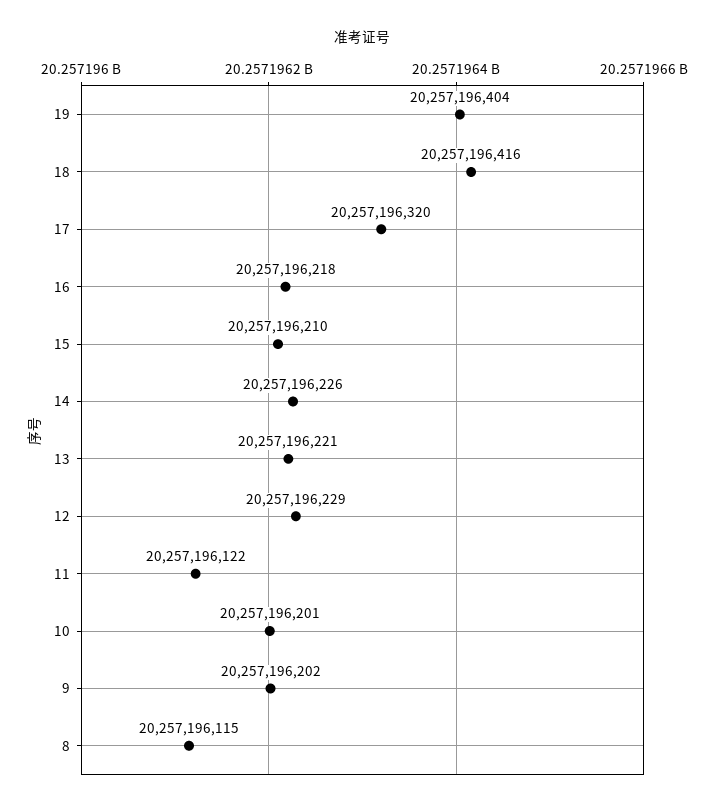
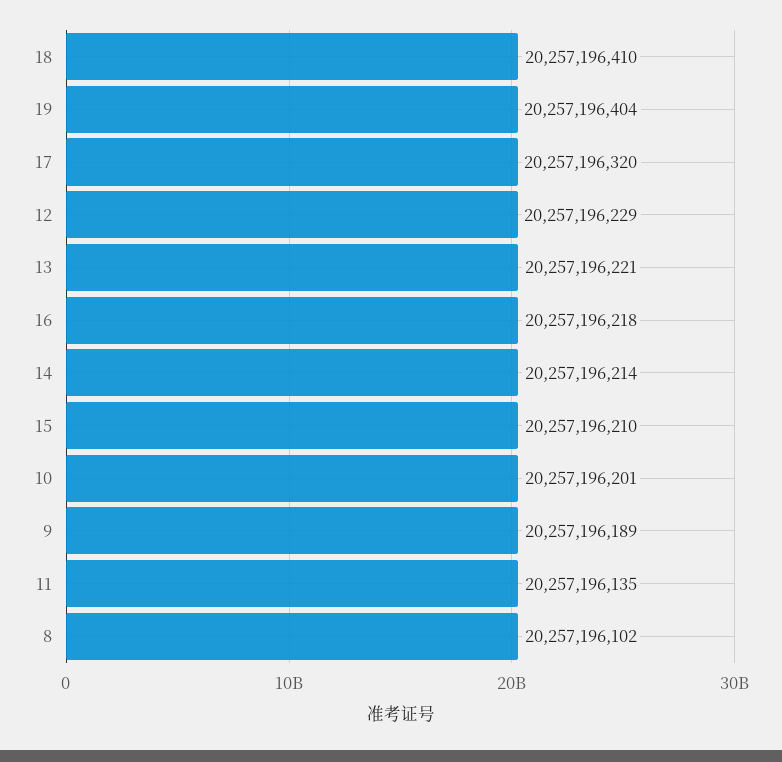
18: 20257196416 -> 20257196410
14: 20257196226 -> 20257196214
11: 20257196122 -> 20257196135
9: 20257196202 -> 20257196189
8: 20257196115 -> 20257196102

